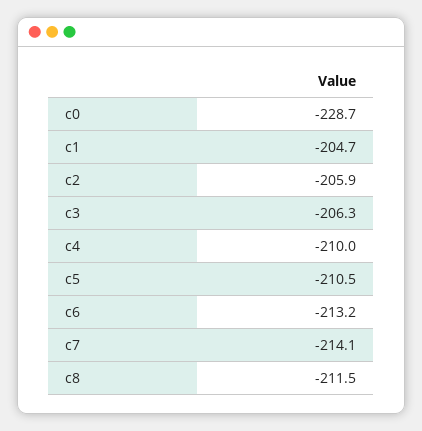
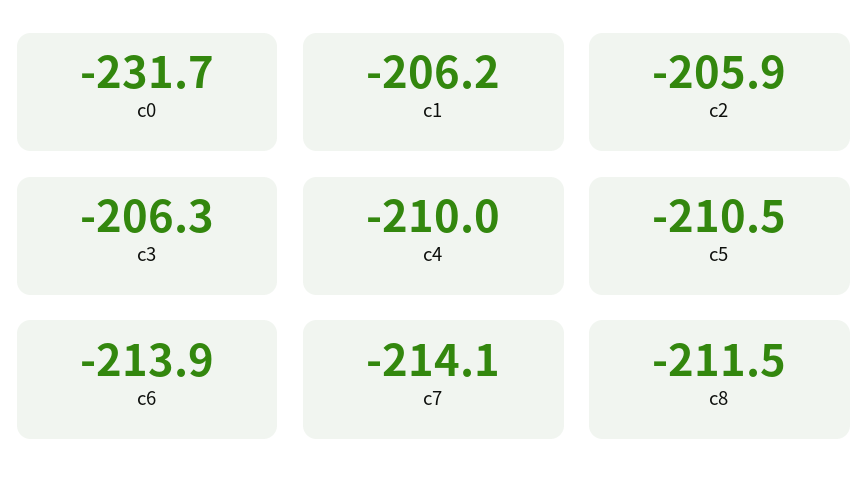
c0: -228.7 -> -231.7
c1: -204.7 -> -206.2
c6: -213.2 -> -213.9

